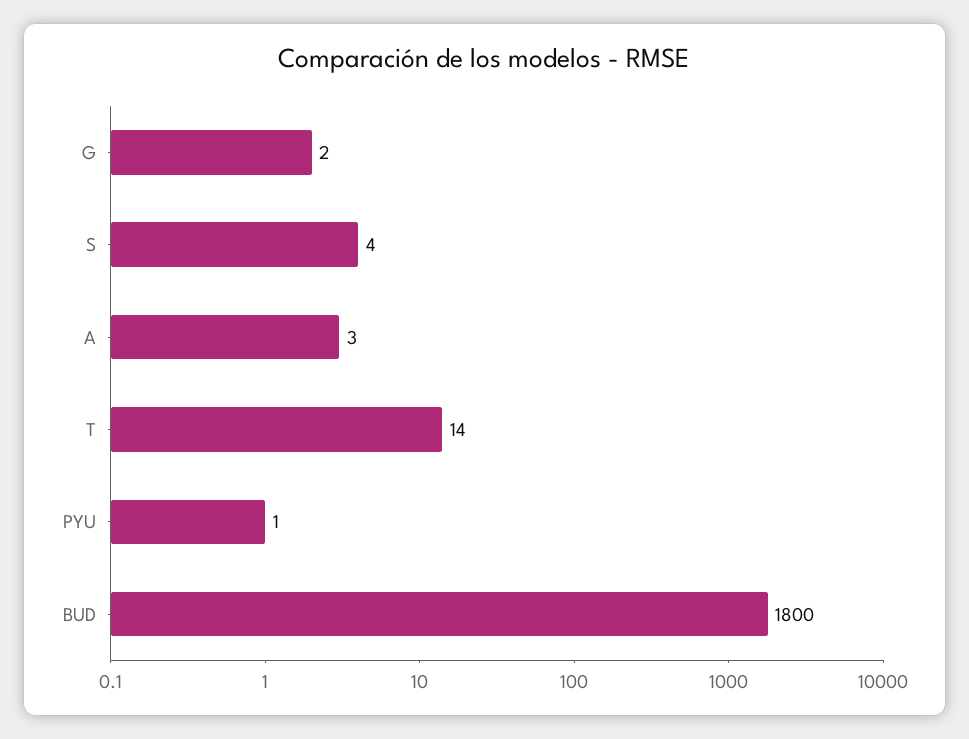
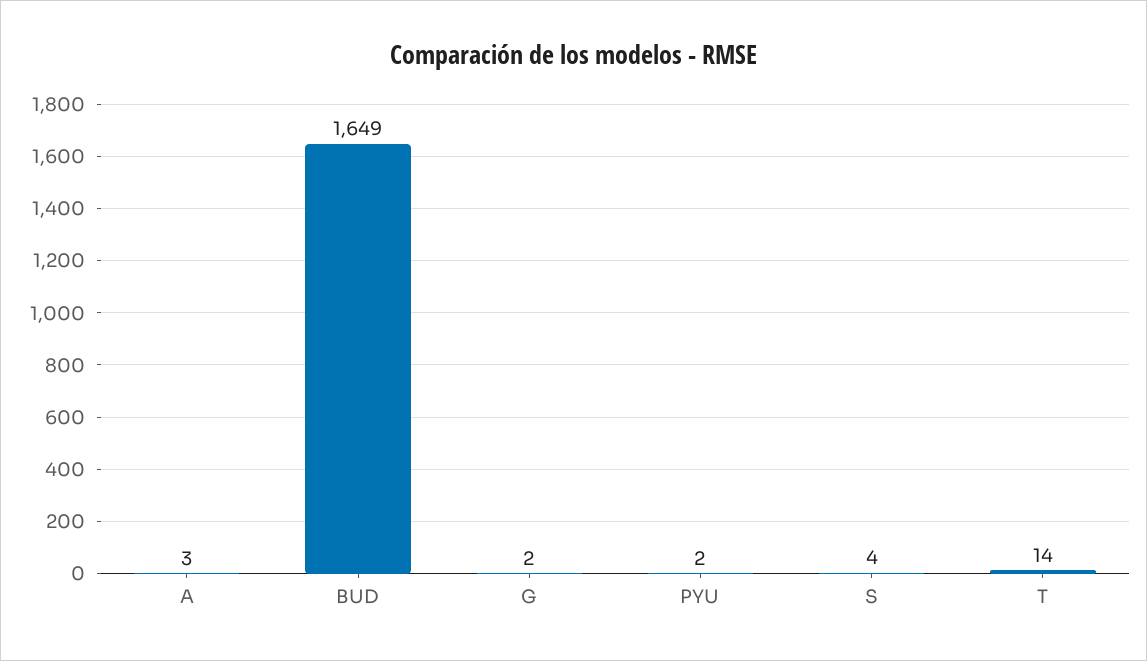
PYU: 1 -> 2
BUD: 1800 -> 1649

